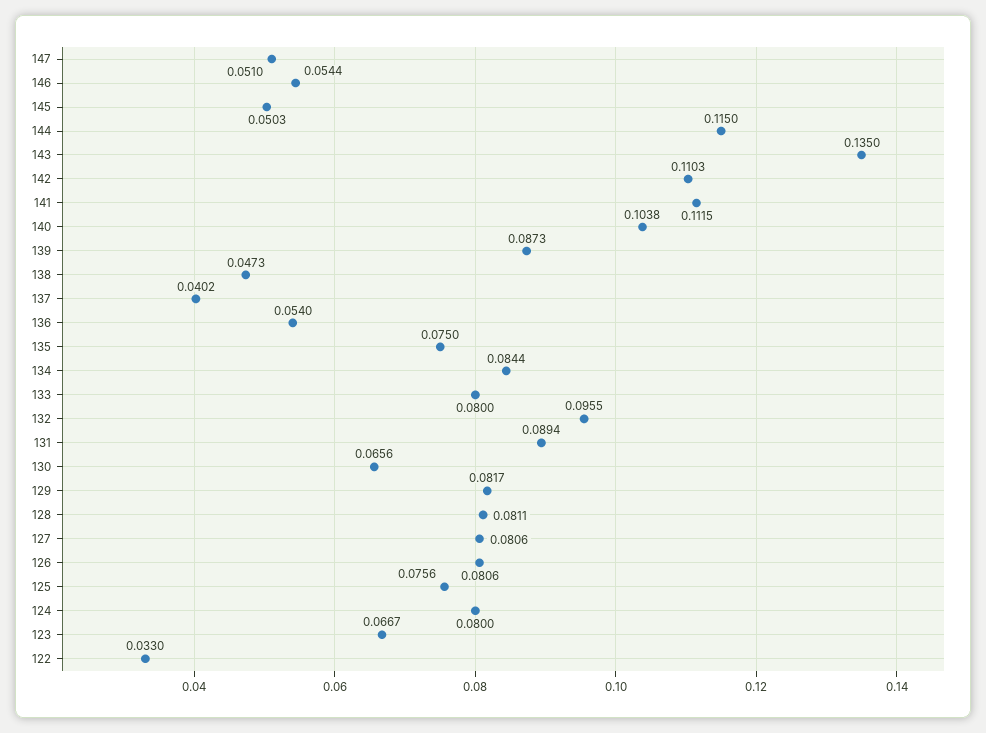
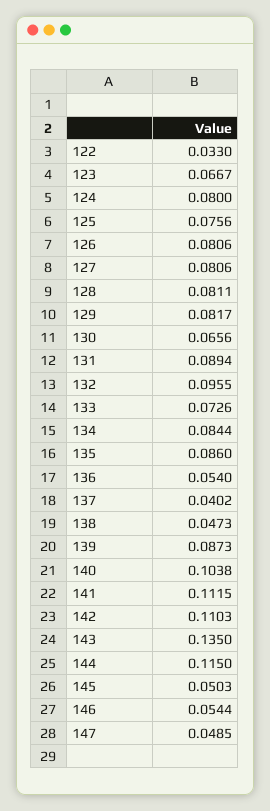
147: 0.051 -> 0.0485
135: 0.075 -> 0.086
133: 0.08 -> 0.0726

